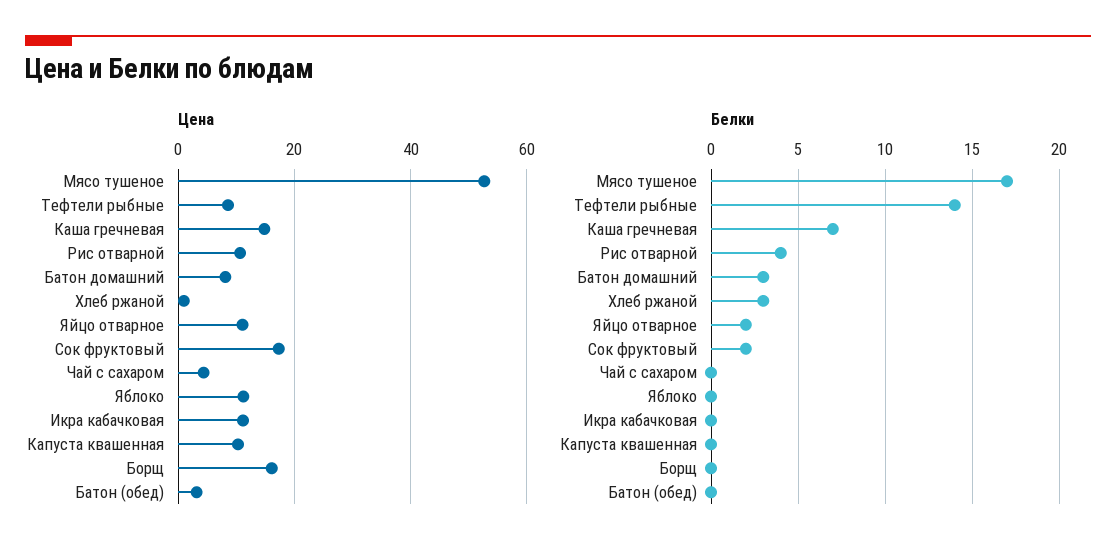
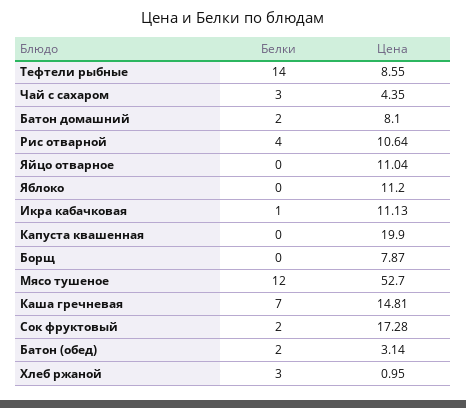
Цена, Капуста квашенная: 10 -> 19.9
Цена, Борщ: 16 -> 7.87
Белки, Мясо тушеное: 17 -> 12
Белки, Батон домашний: 3 -> 2
Белки, Яйцо отварное: 2 -> 0
Белки, Чай с сахаром: 0 -> 3
Белки, Икра кабачковая: 0 -> 1
Белки, Батон (обед): 0 -> 2

